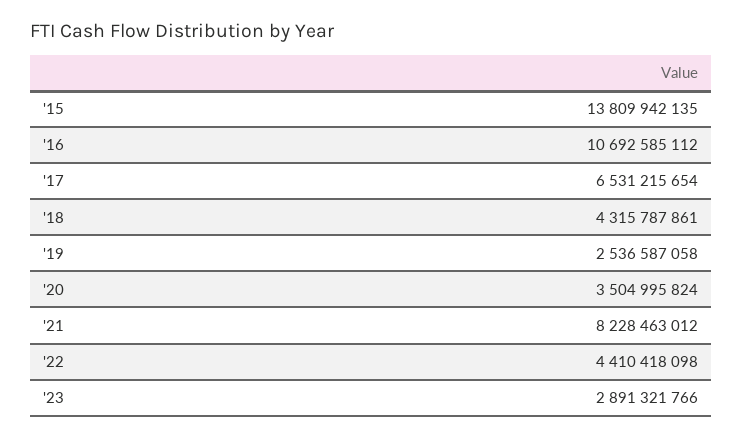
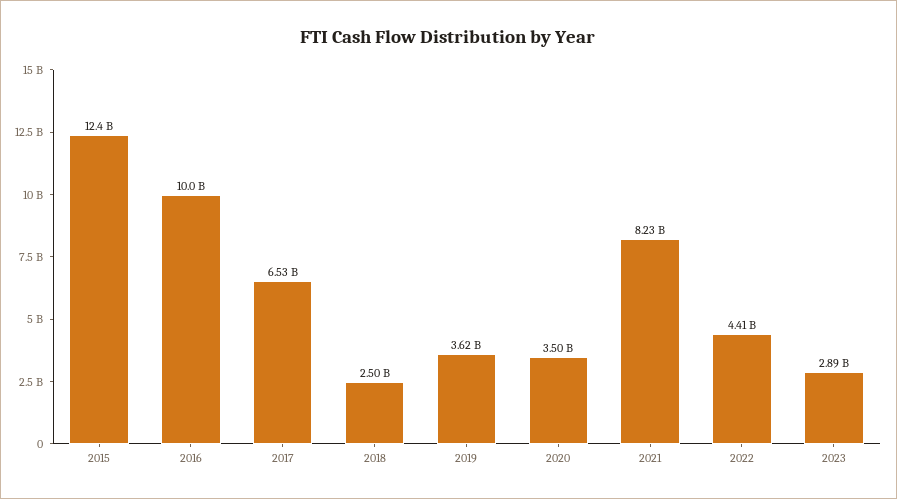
'15: 13809942135 -> 12400000000
'16: 10692585112 -> 10000000000
'18: 4315787861 -> 2500000000
'19: 2536587058 -> 3620000000

